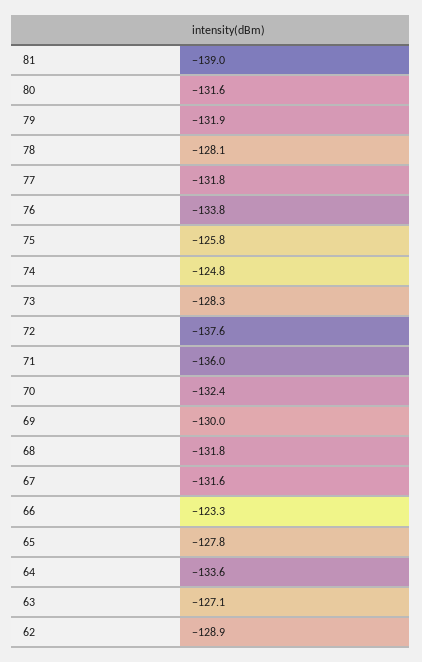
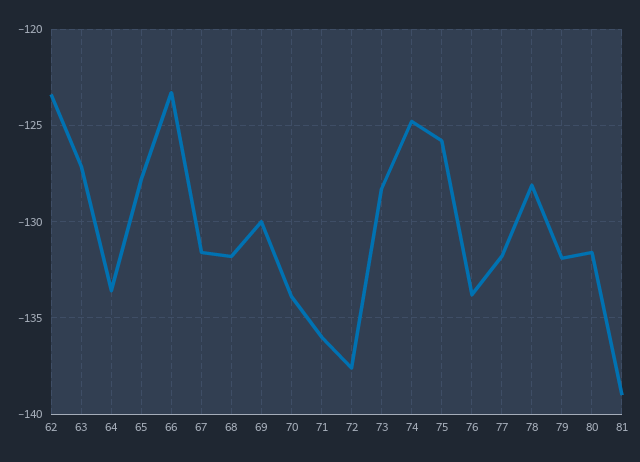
70: -132.4 -> -134
62: -128.9 -> -123.5

